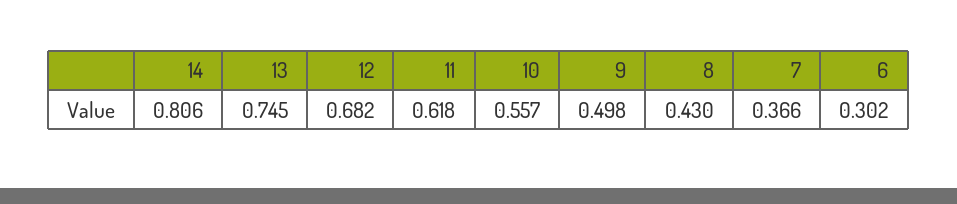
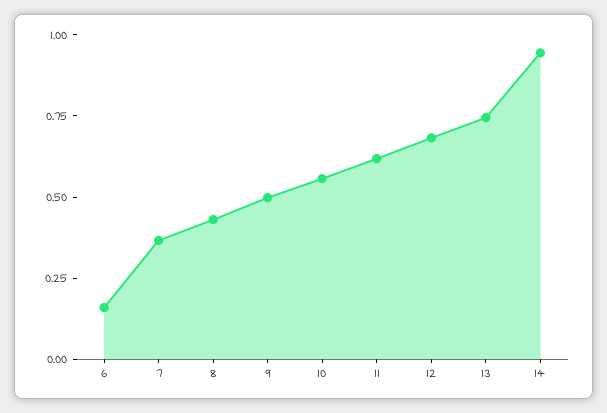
14: 0.806 -> 0.95
6: 0.302 -> 0.15

